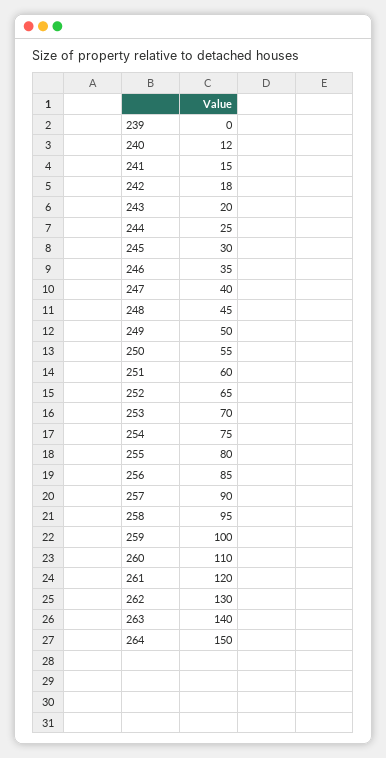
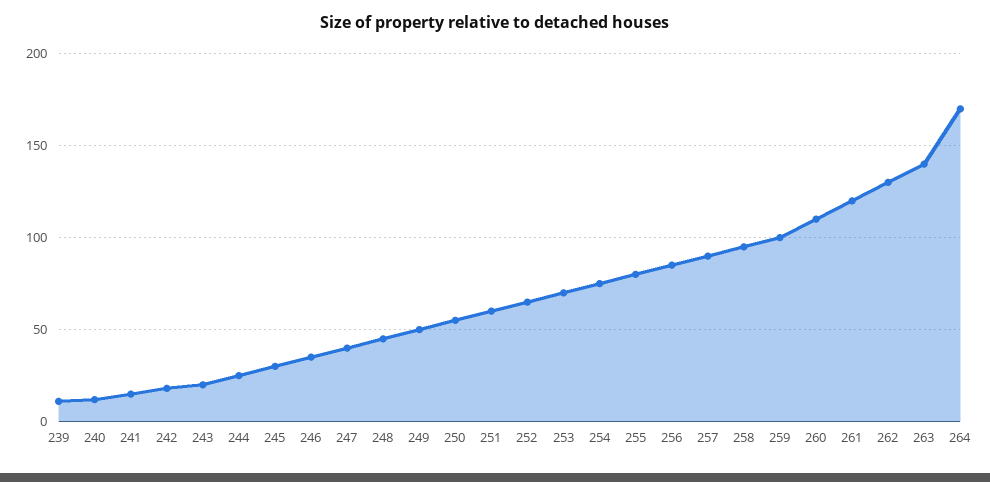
239: 0 -> 10
264: 150 -> 170

